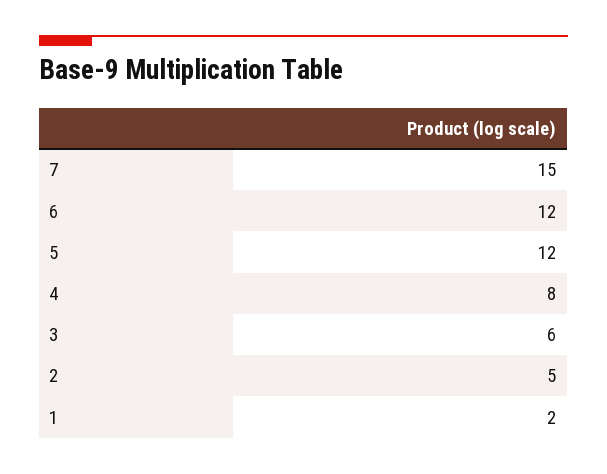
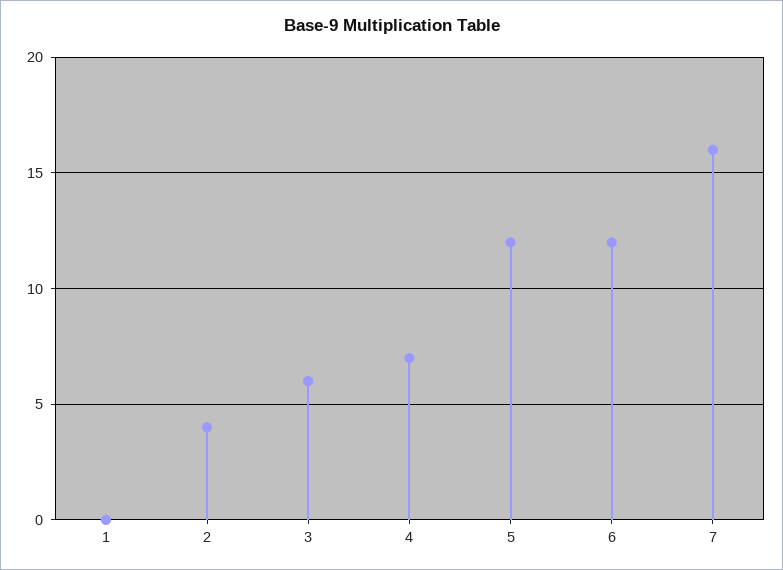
7: 15 -> 16
4: 8 -> 7
2: 5 -> 4
1: 2 -> 0

